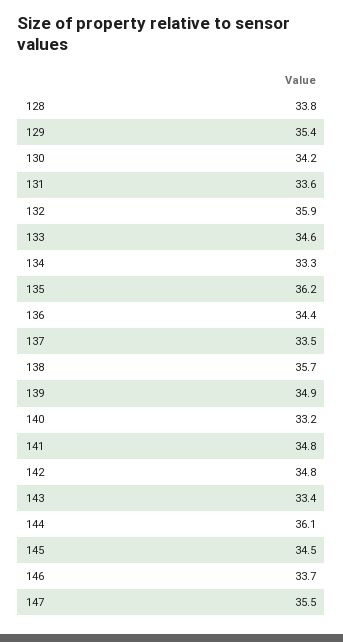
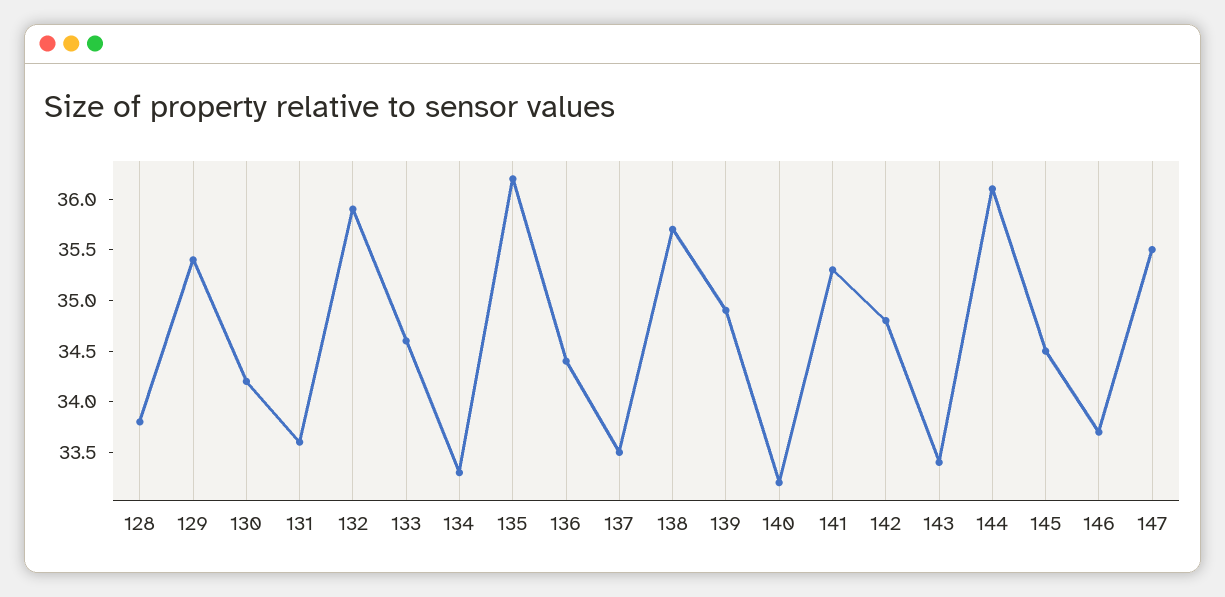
141: 34.8 -> 35.3

